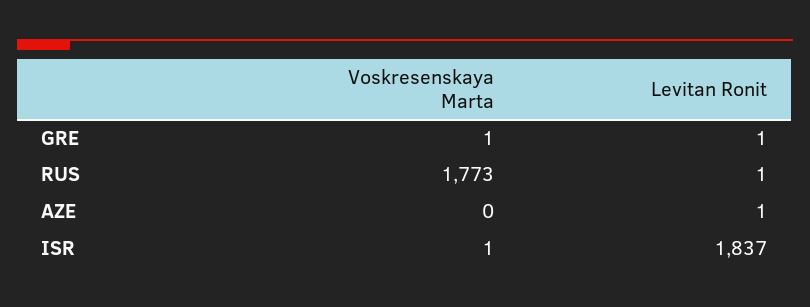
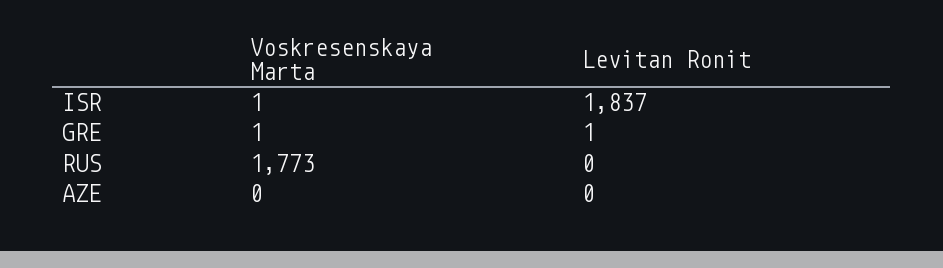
Levitan Ronit, RUS: 1 -> 0
Levitan Ronit, AZE: 1 -> 0

